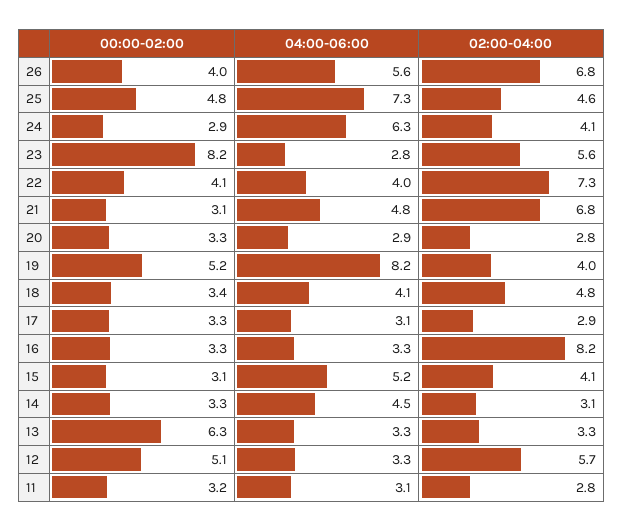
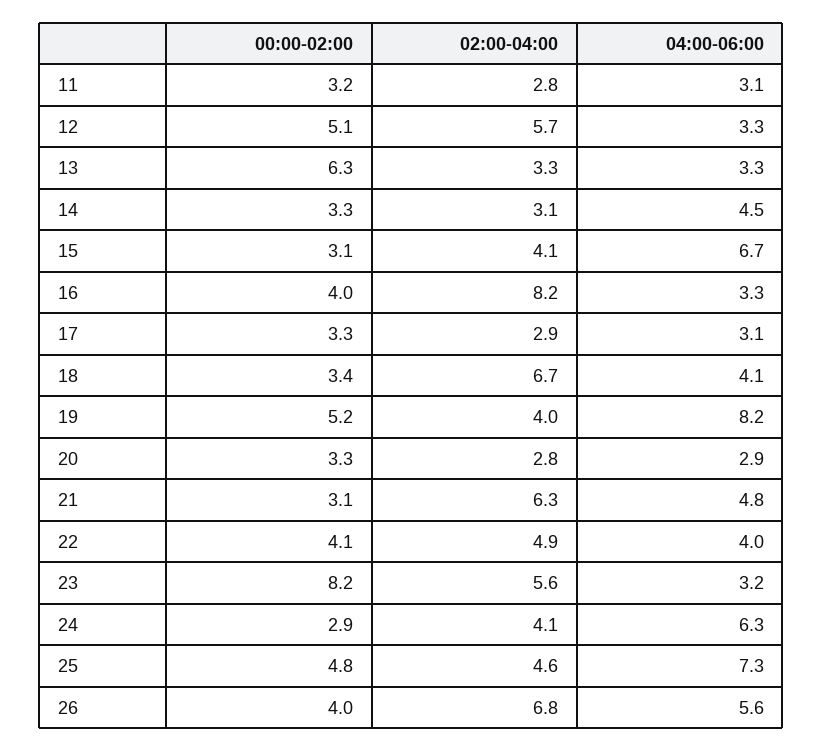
04:00-06:00, 23: 2.8 -> 3.2
02:00-04:00, 22: 7.3 -> 4.9
02:00-04:00, 21: 6.8 -> 6.3
02:00-04:00, 18: 4.8 -> 6.7
00:00-02:00, 16: 3.3 -> 4
04:00-06:00, 15: 5.2 -> 6.7

